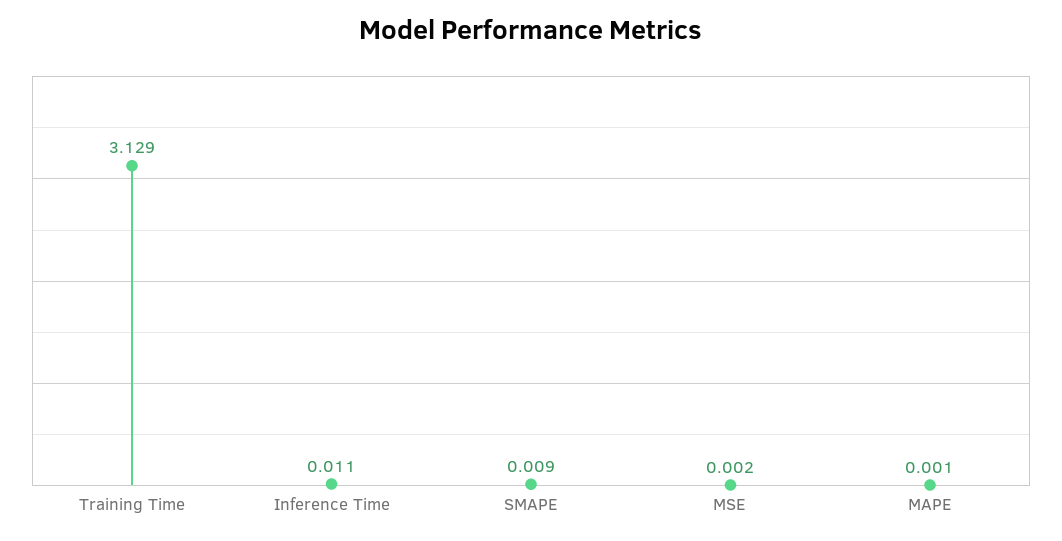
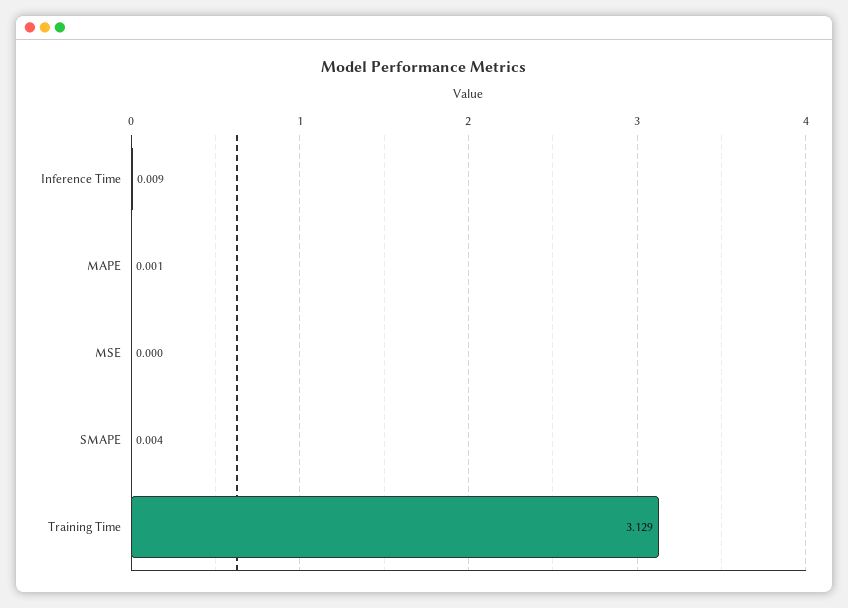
Inference Time: 0.011 -> 0.009
SMAPE: 0.009 -> 0.004
MSE: 0.002 -> 0

